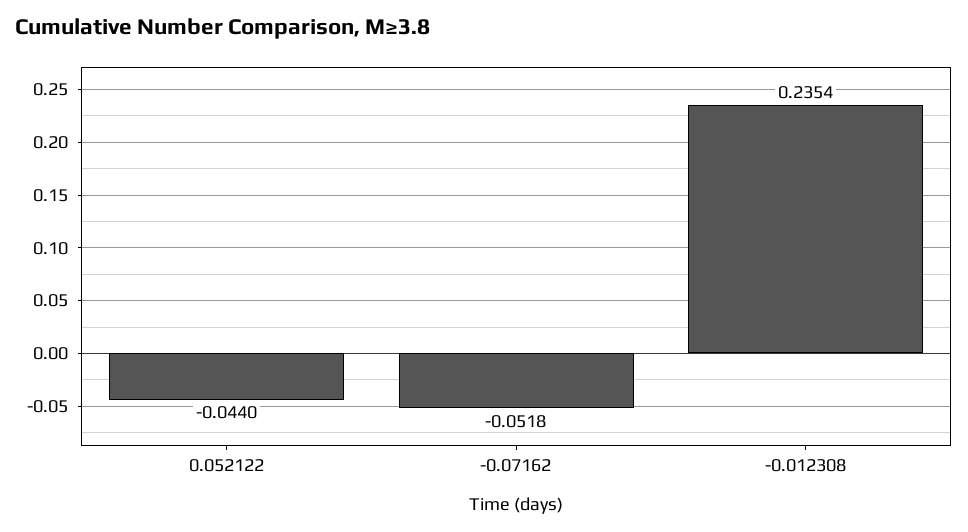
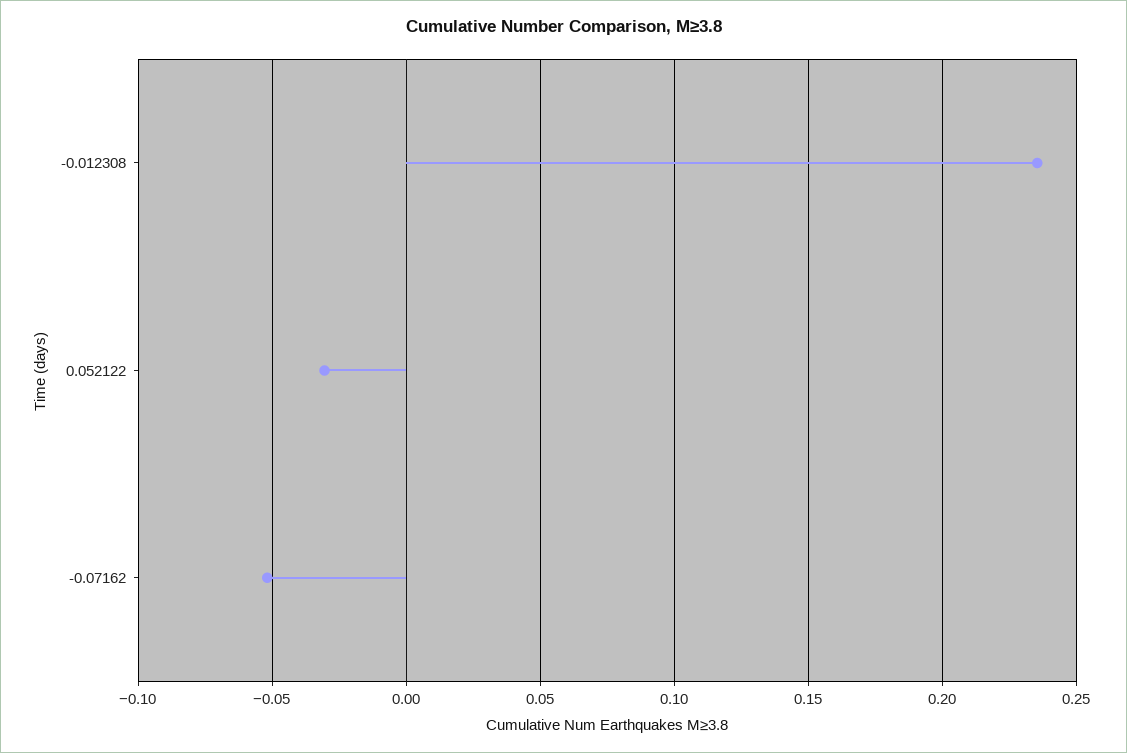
0.052122: -0.044 -> -0.03

